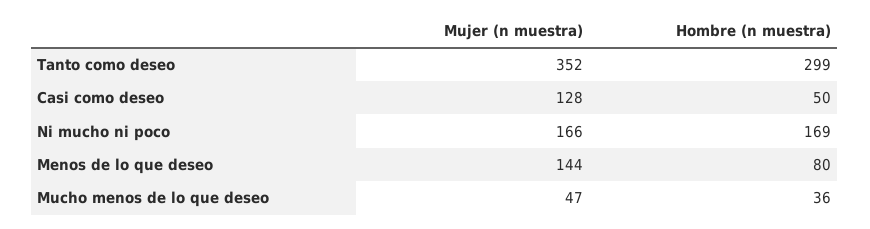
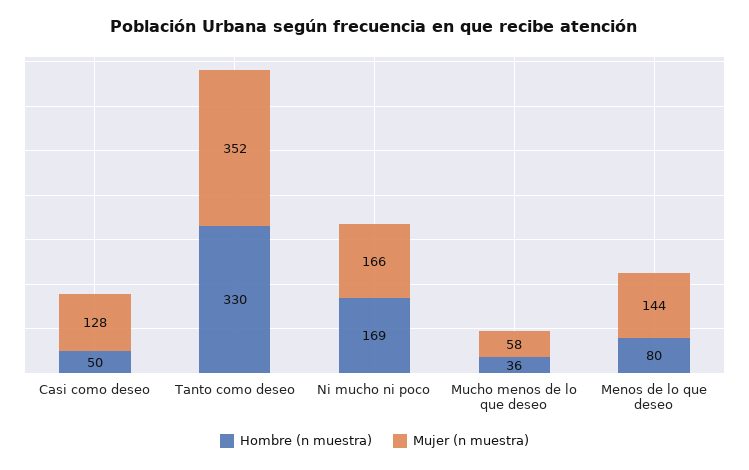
Hombre (n muestra), Tanto como deseo: 299 -> 330
Mujer (n muestra), Mucho menos de lo que deseo: 47 -> 58

